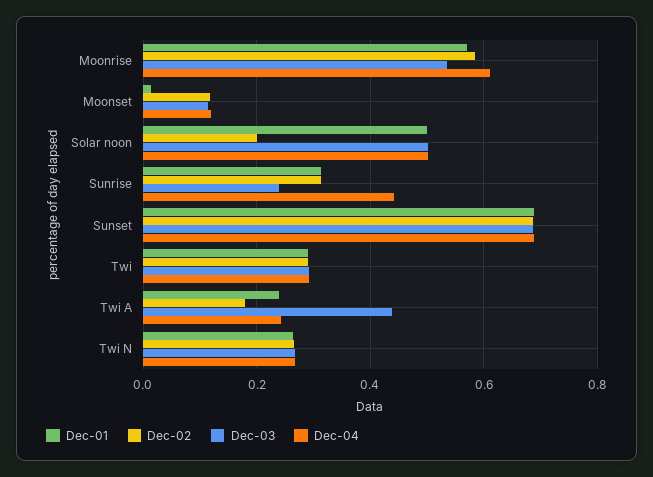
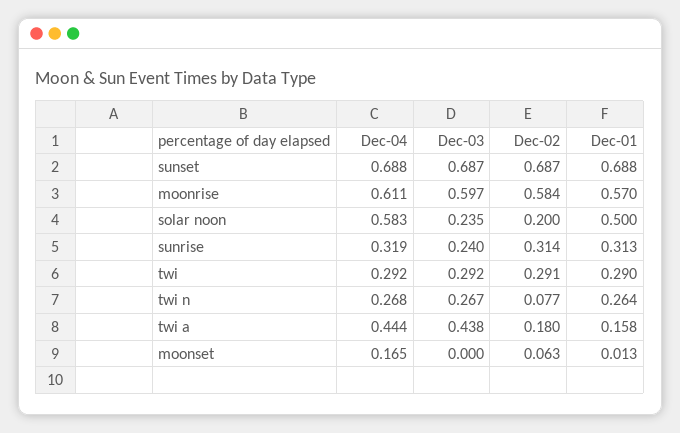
Dec-03, Moonrise: 0.54 -> 0.597
Dec-02, Moonset: 0.12 -> 0.063
Dec-03, Moonset: 0.12 -> 0
Dec-04, Moonset: 0.12 -> 0.165
Dec-03, Solar noon: 0.5 -> 0.235
Dec-04, Solar noon: 0.5 -> 0.583
Dec-04, Sunrise: 0.44 -> 0.319
Dec-01, Twi A: 0.24 -> 0.158
Dec-04, Twi A: 0.24 -> 0.444
Dec-02, Twi N: 0.26 -> 0.077

